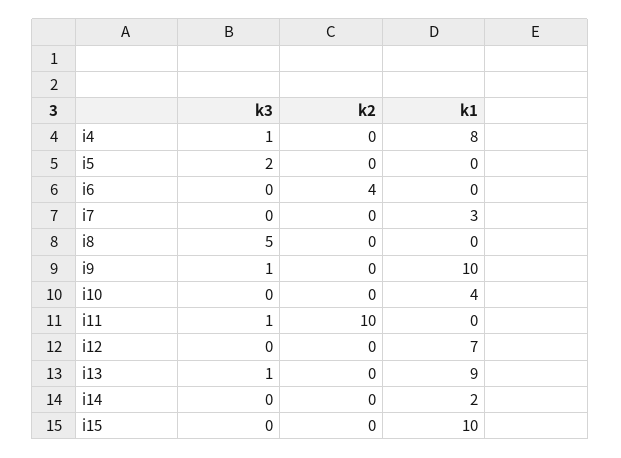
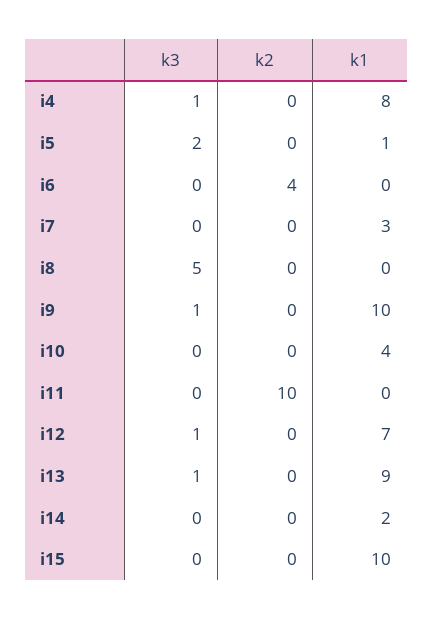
k1, i5: 0 -> 1
k3, i11: 1 -> 0
k3, i12: 0 -> 1

